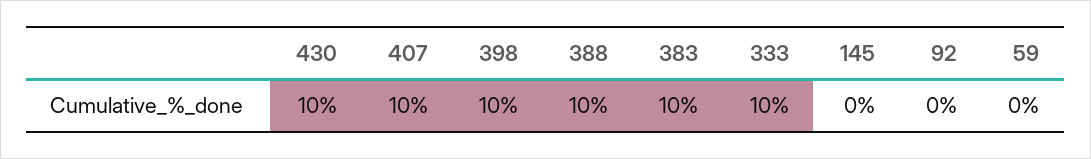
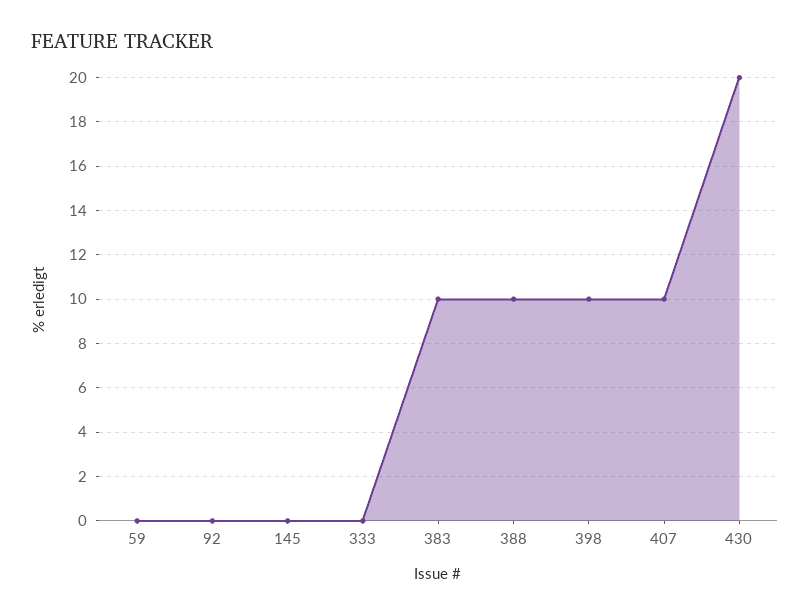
430: 10 -> 20
333: 10 -> 0

